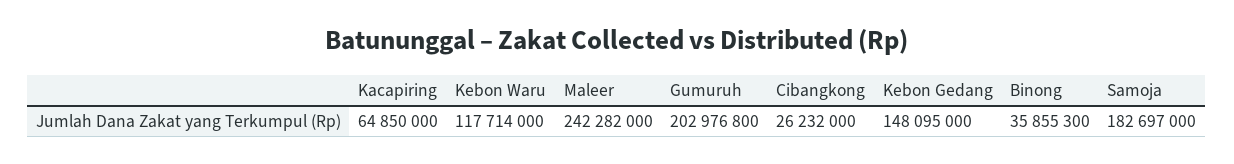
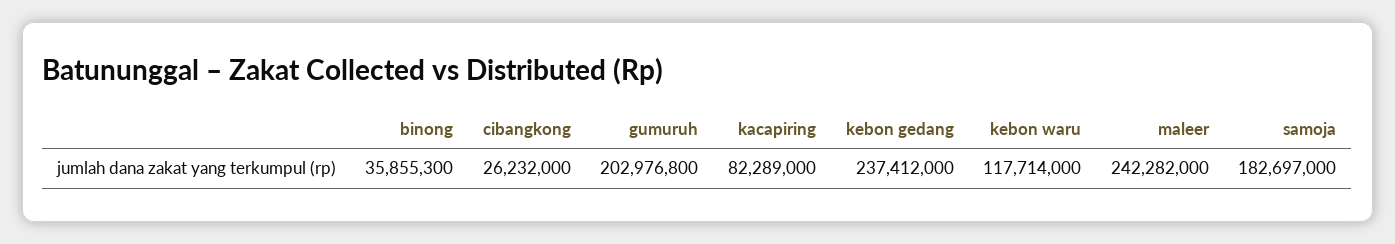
Kacapiring: 64850000 -> 82289000
Kebon Gedang: 148095000 -> 237412000

